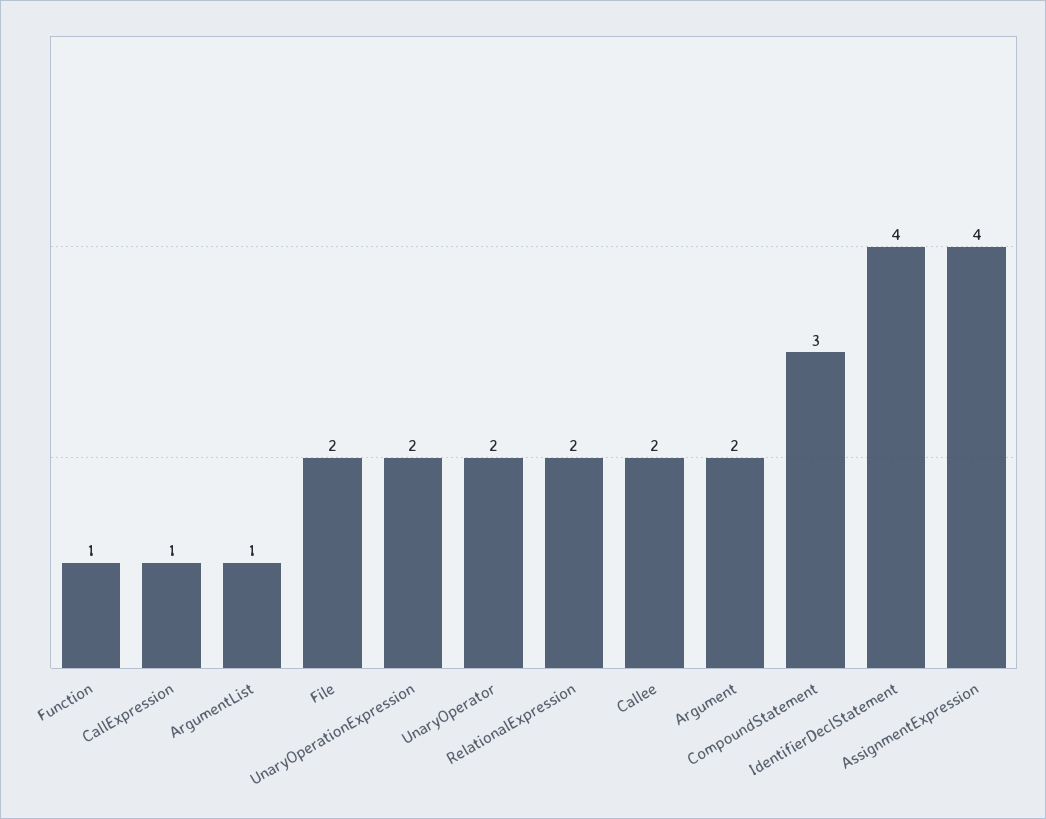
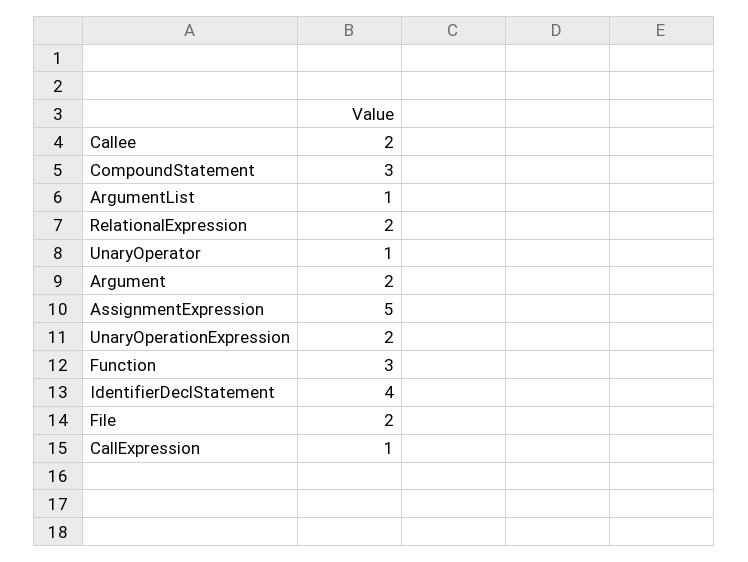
Function: 1 -> 3
UnaryOperator: 2 -> 1
AssignmentExpression: 4 -> 5

